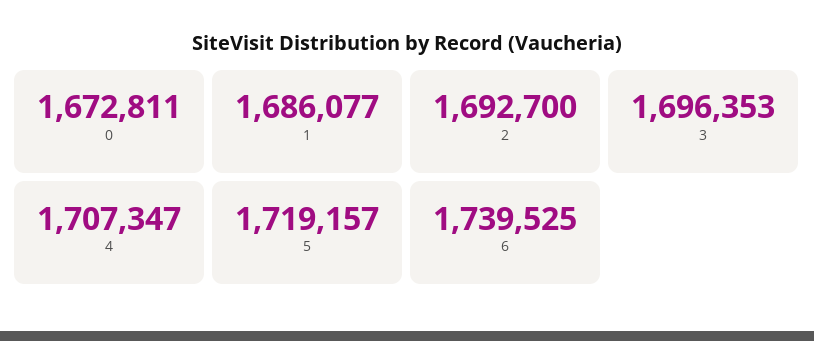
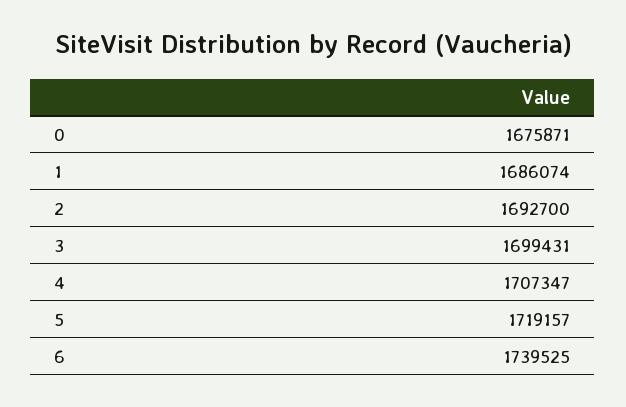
0: 1672811 -> 1675871
1: 1686077 -> 1686074
3: 1696353 -> 1699431

